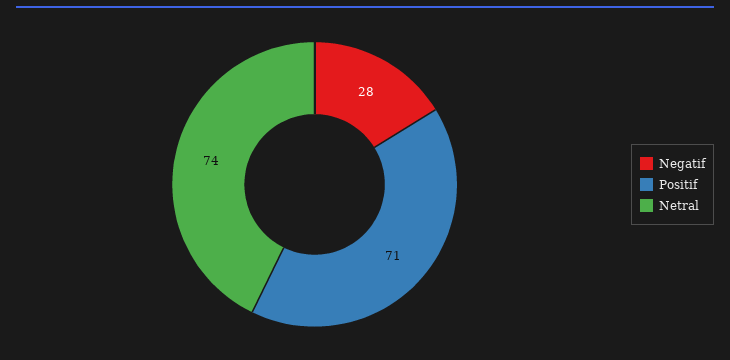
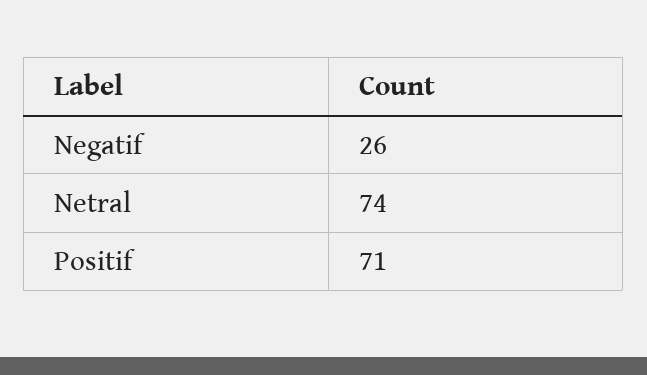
Negatif: 28 -> 26

